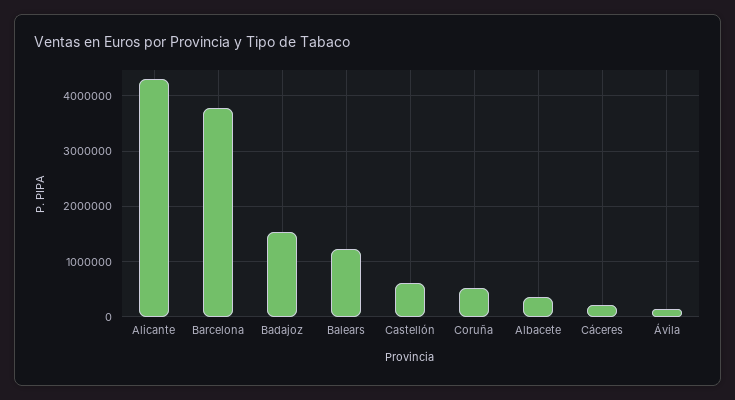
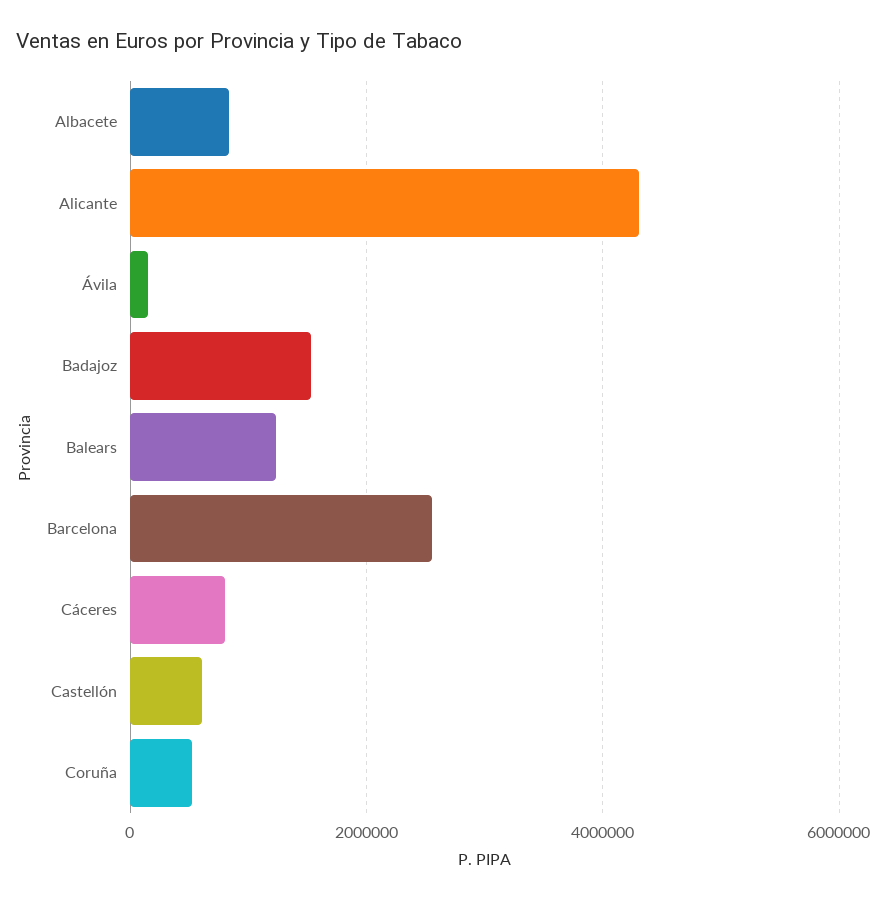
Barcelona: 3800000 -> 2600000
Albacete: 400000 -> 800000
Cáceres: 200000 -> 800000

